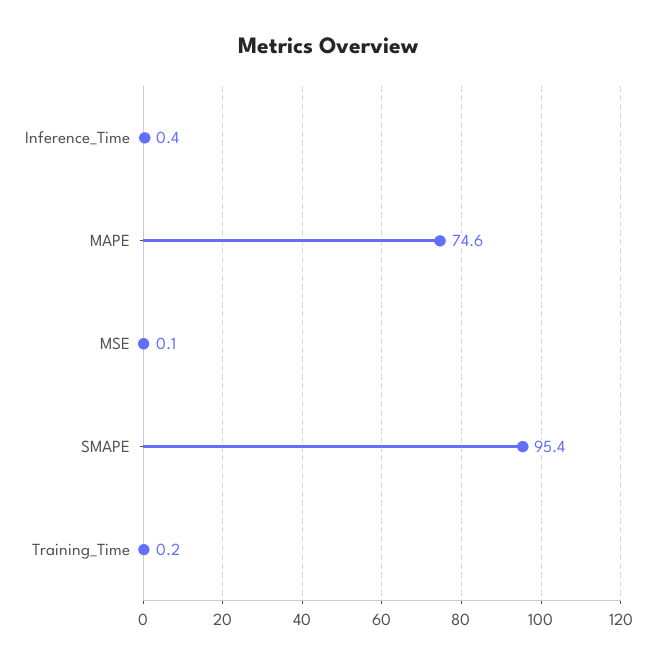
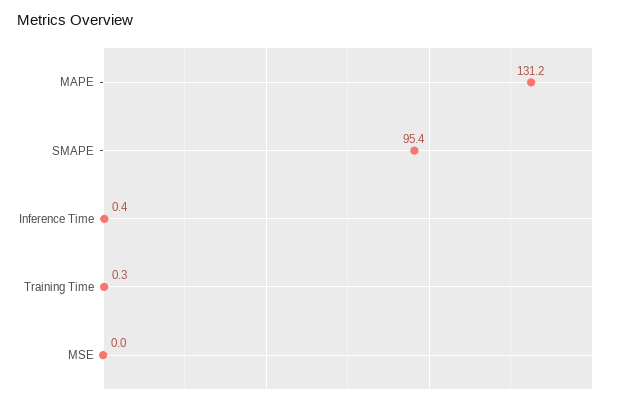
MAPE: 74.6 -> 131.2
MSE: 0.1 -> 0
Training_Time: 0.2 -> 0.3

